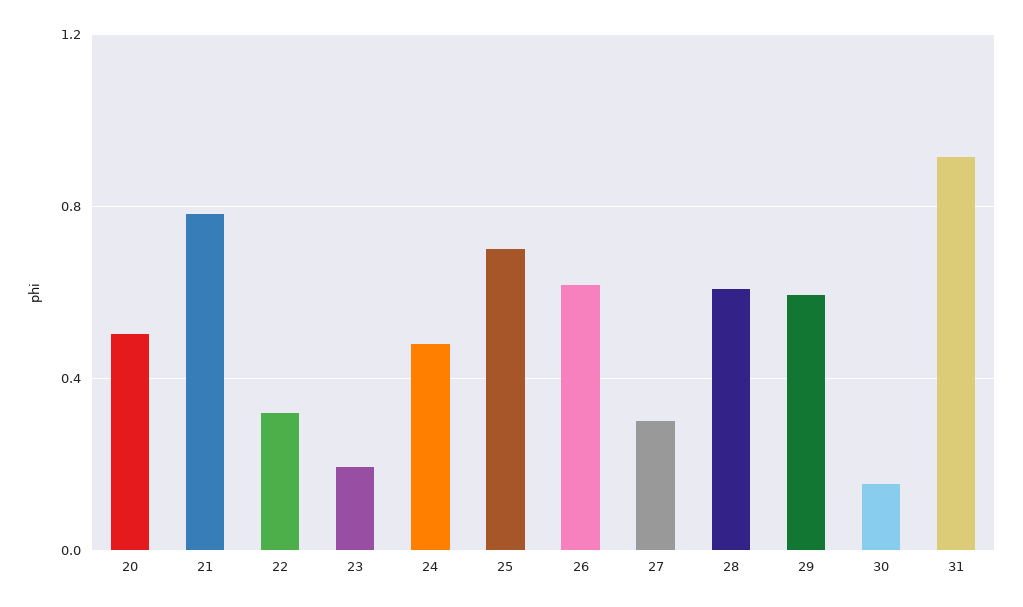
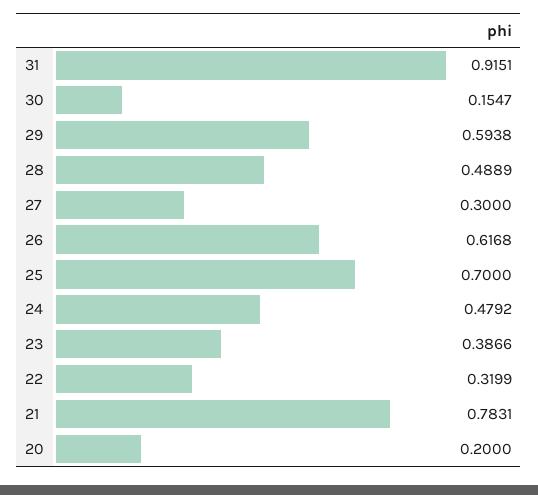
20: 0.5 -> 0.2
23: 0.2 -> 0.3866
28: 0.6 -> 0.4889

